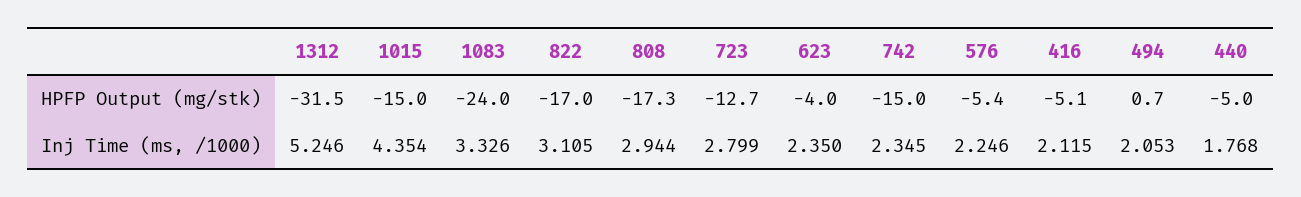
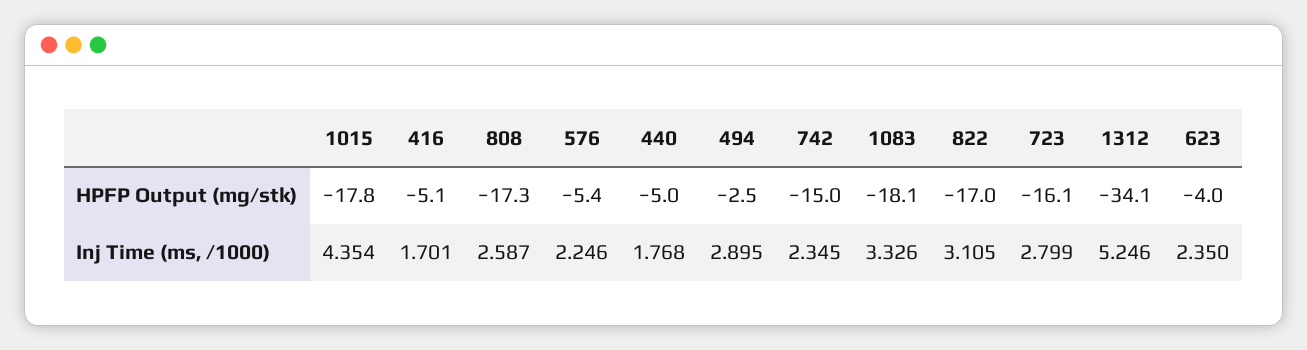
1312, HPFP Output (mg/stk): -31.5 -> -34.1
1015, HPFP Output (mg/stk): -15 -> -17.8
1083, HPFP Output (mg/stk): -24 -> -18.1
723, HPFP Output (mg/stk): -12.7 -> -16.1
494, HPFP Output (mg/stk): 0.7 -> -2.5
808, Inj Time (ms, /1000): 2.944 -> 2.587
416, Inj Time (ms, /1000): 2.115 -> 1.701
494, Inj Time (ms, /1000): 2.053 -> 2.895

